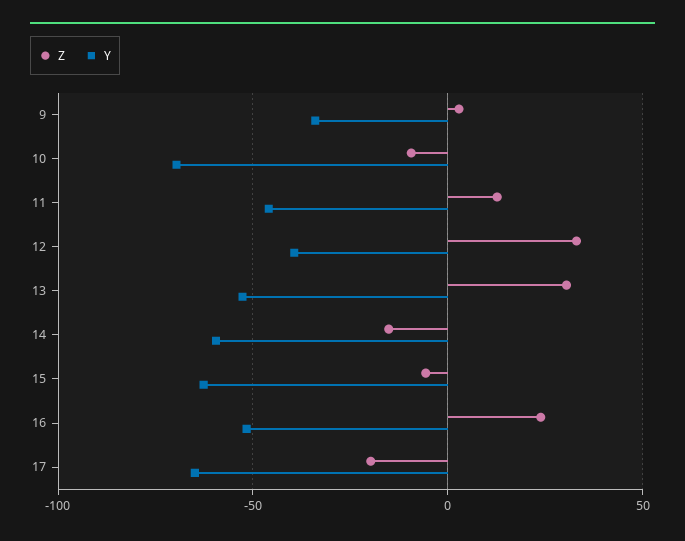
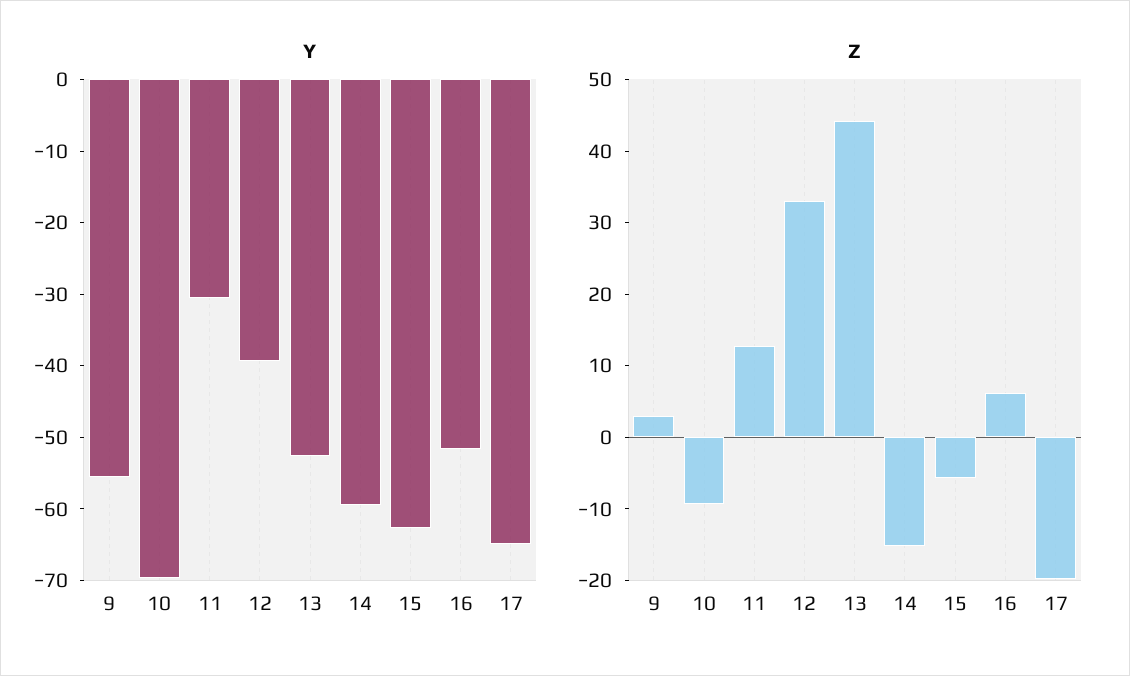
Y, 9: -35 -> -56
Y, 11: -45 -> -30
Z, 13: 30 -> 44
Z, 16: 25 -> 6

